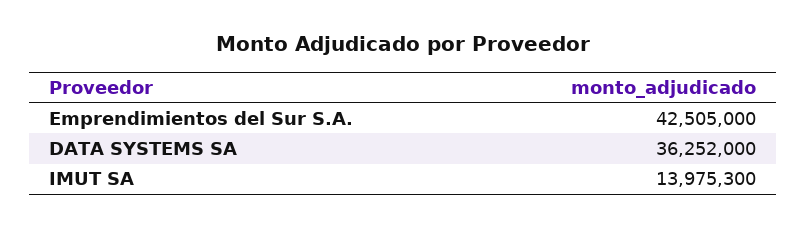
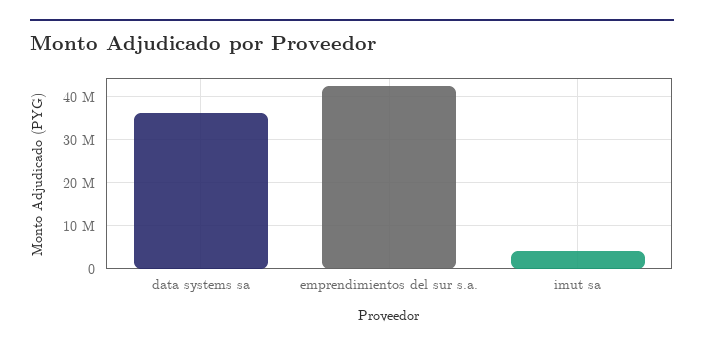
IMUT SA: 13975300 -> 4000000

